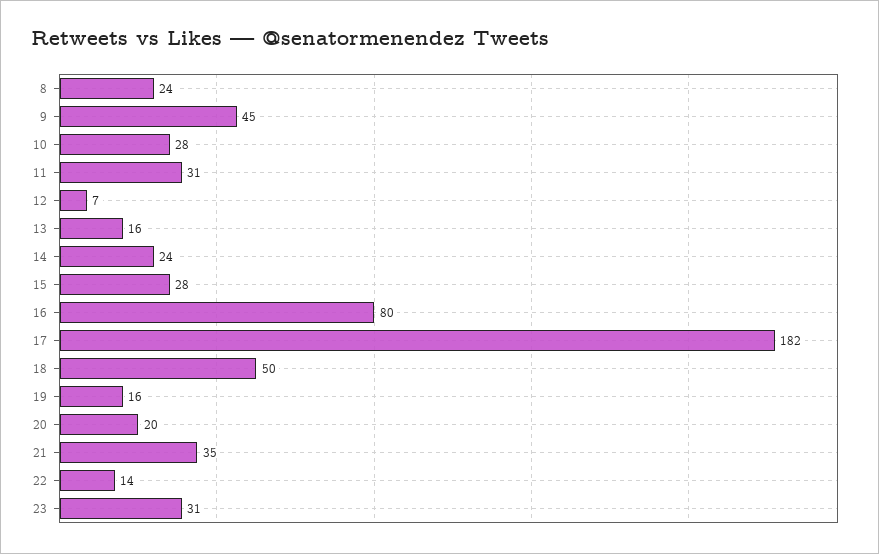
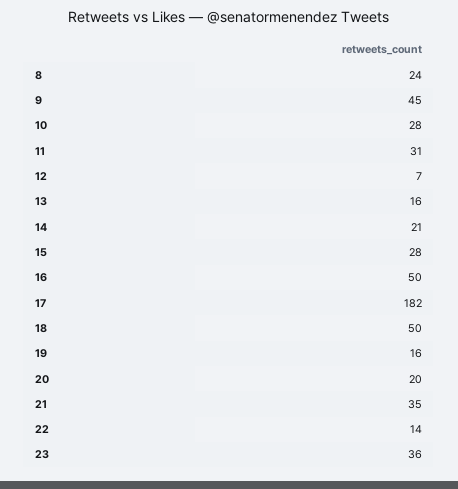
14: 24 -> 21
16: 80 -> 50
23: 31 -> 36

